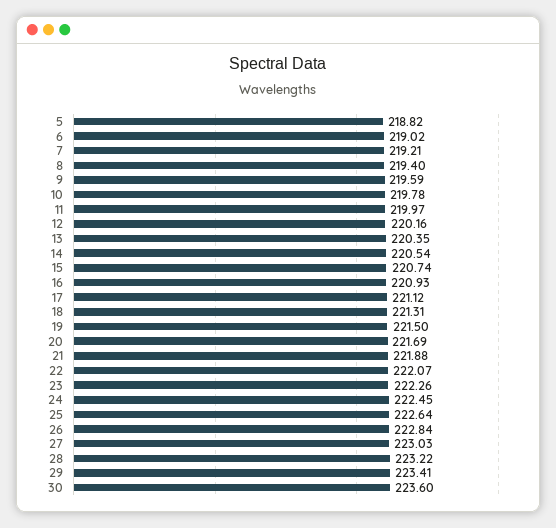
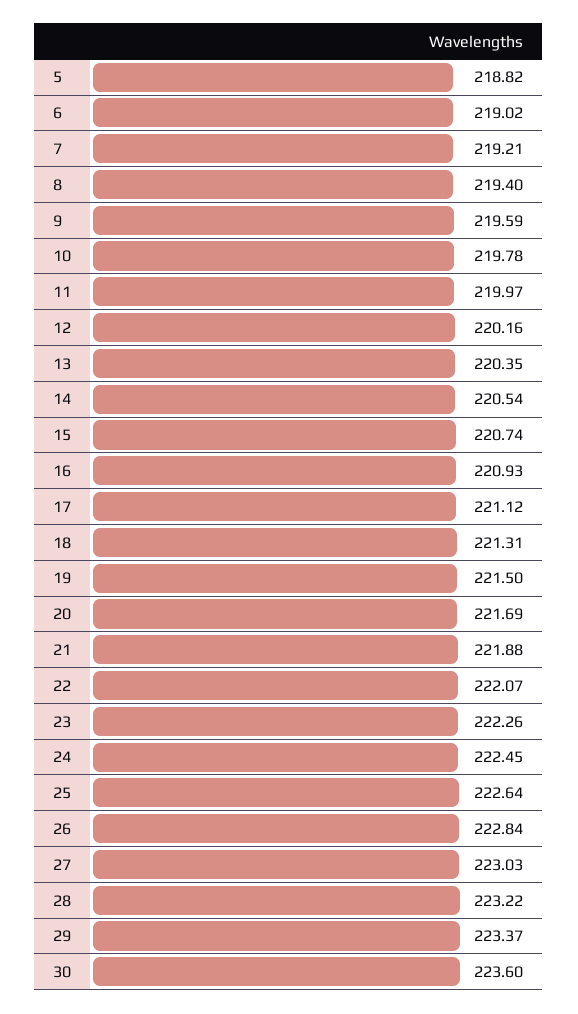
29: 223.41 -> 223.37

